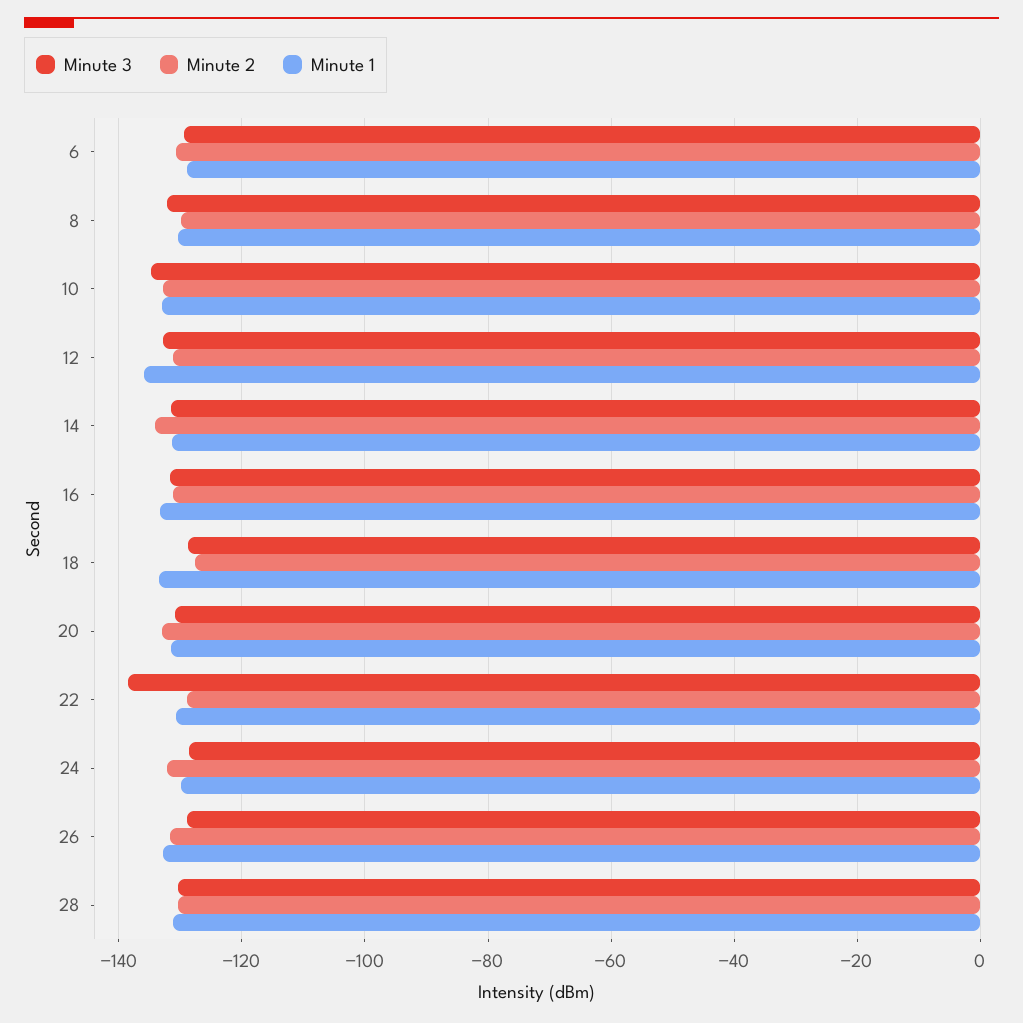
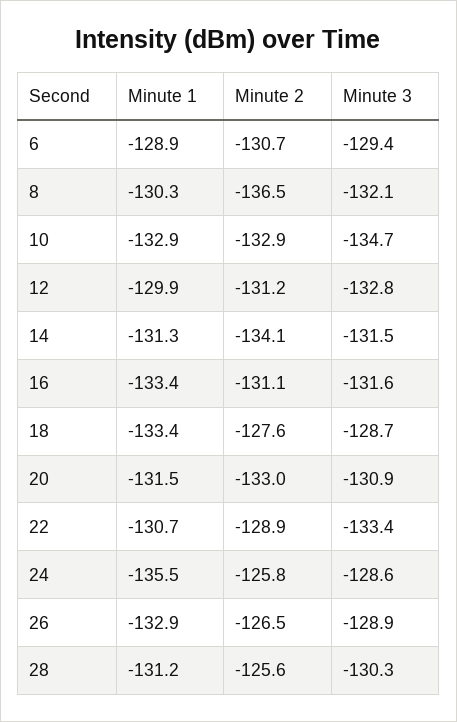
Minute 2, 8: -130 -> -136.5
Minute 1, 12: -136 -> -129.9
Minute 3, 22: -138 -> -133.4
Minute 2, 24: -132 -> -125.8
Minute 1, 24: -130 -> -135.5
Minute 2, 26: -132 -> -126.5
Minute 2, 28: -130 -> -125.6

